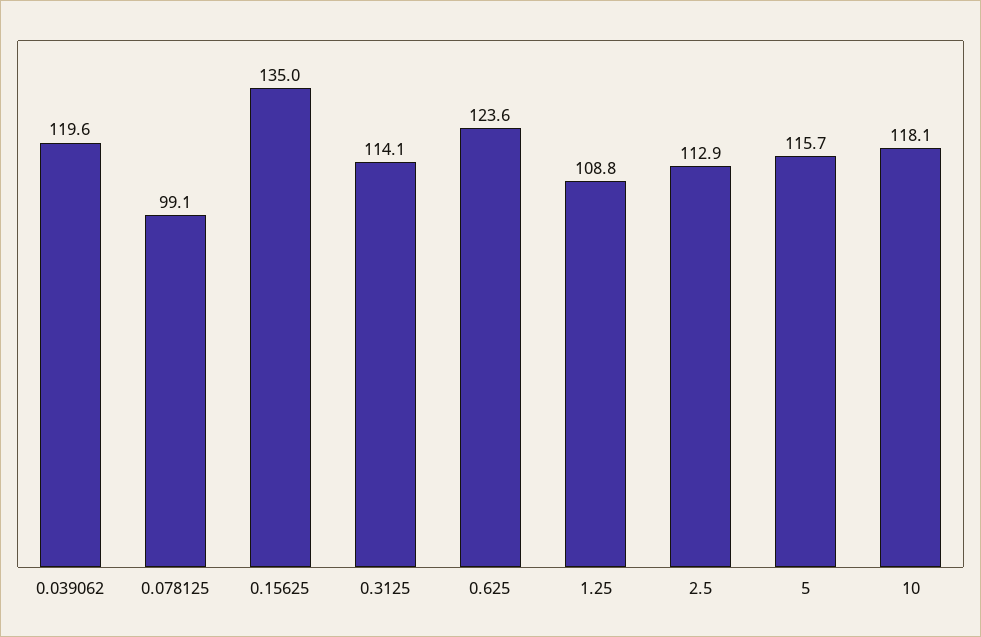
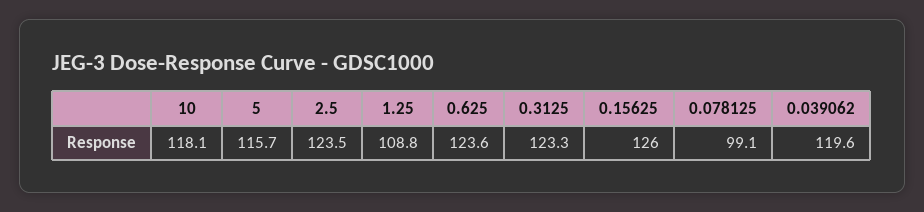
0.15625: 135 -> 126
0.3125: 114.1 -> 123.3
2.5: 112.9 -> 123.5

